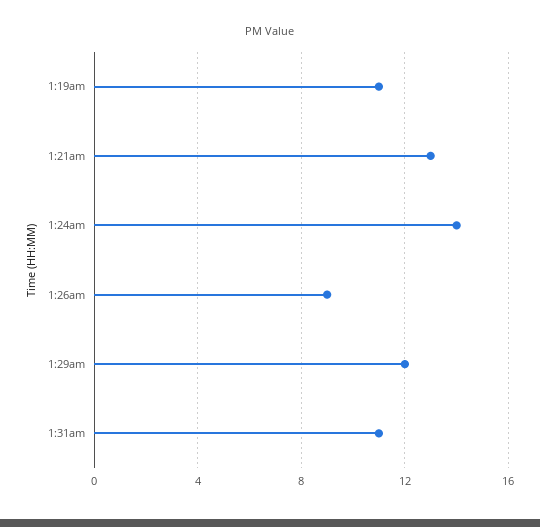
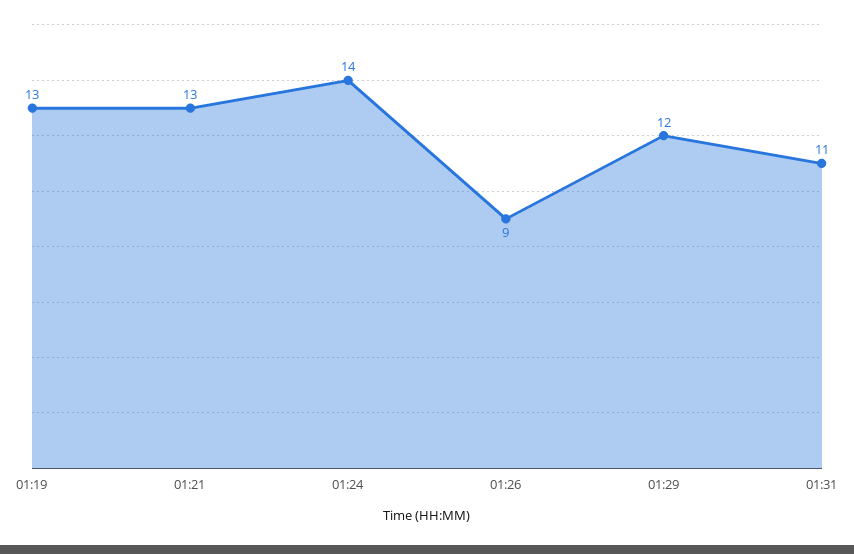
1:19am: 11 -> 13

